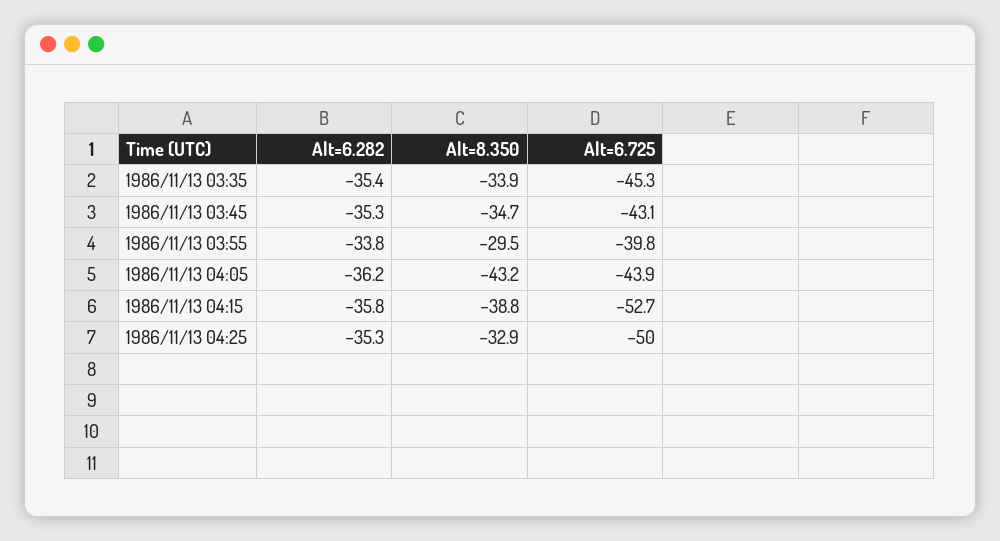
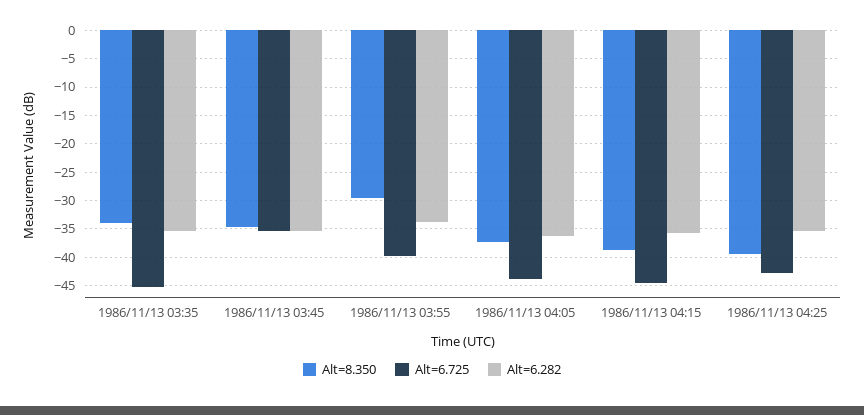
Alt=6.725, 1986/11/13 03:45: -43.1 -> -35
Alt=8.350, 1986/11/13 04:05: -43.2 -> -37.5
Alt=6.725, 1986/11/13 04:15: -52.7 -> -45
Alt=8.350, 1986/11/13 04:25: -32.9 -> -40
Alt=6.725, 1986/11/13 04:25: -50 -> -42.5

